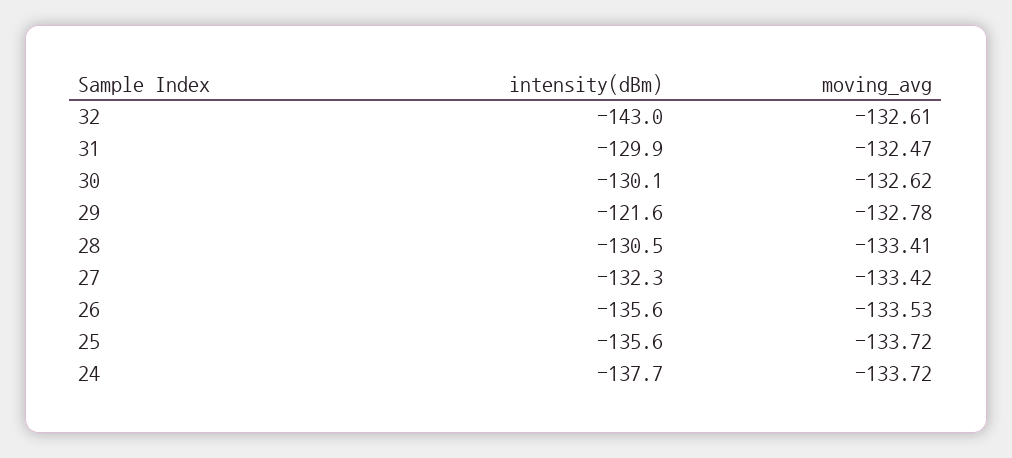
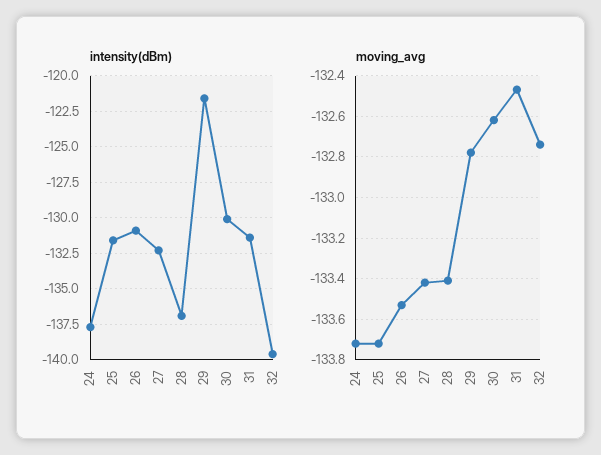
intensity(dBm), 32: -143 -> -139.5
moving_avg, 32: -132.61 -> -132.75
intensity(dBm), 31: -129.9 -> -131.5
intensity(dBm), 28: -130.5 -> -137
intensity(dBm), 26: -135.6 -> -131
intensity(dBm), 25: -135.6 -> -131.5

